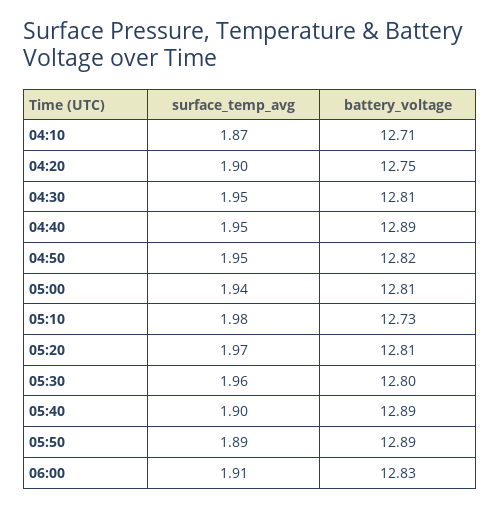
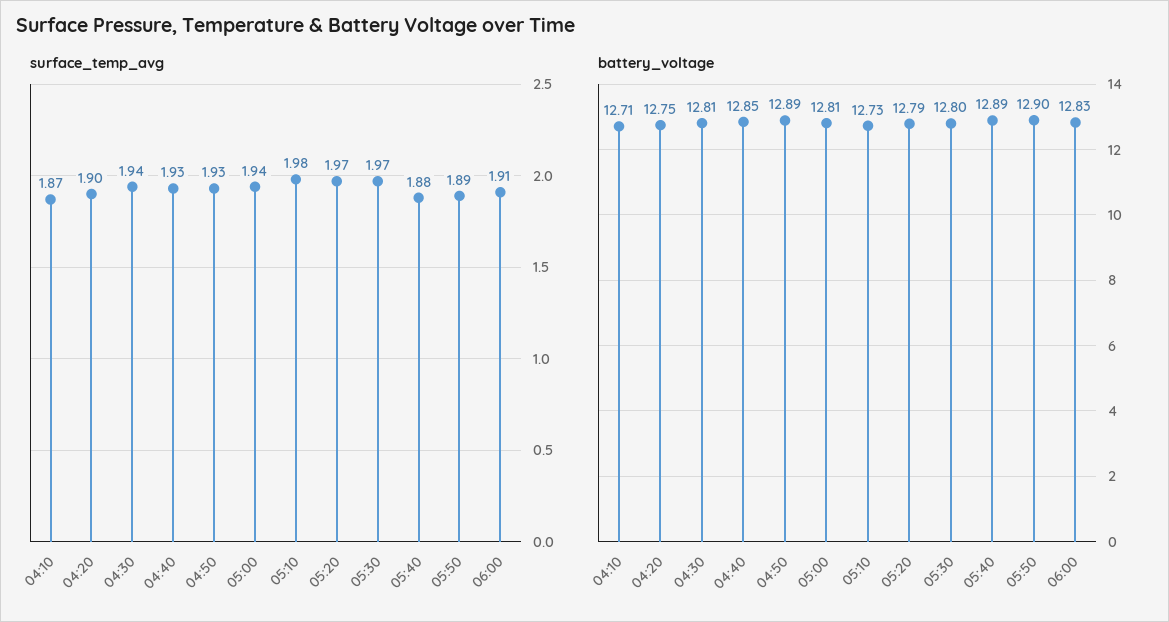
surface_temp_avg, 04:30: 1.95 -> 1.94
surface_temp_avg, 04:40: 1.95 -> 1.93
battery_voltage, 04:40: 12.89 -> 12.85
surface_temp_avg, 04:50: 1.95 -> 1.93
battery_voltage, 04:50: 12.82 -> 12.89
battery_voltage, 05:20: 12.81 -> 12.79
surface_temp_avg, 05:30: 1.96 -> 1.97
surface_temp_avg, 05:40: 1.9 -> 1.88
battery_voltage, 05:50: 12.89 -> 12.9

